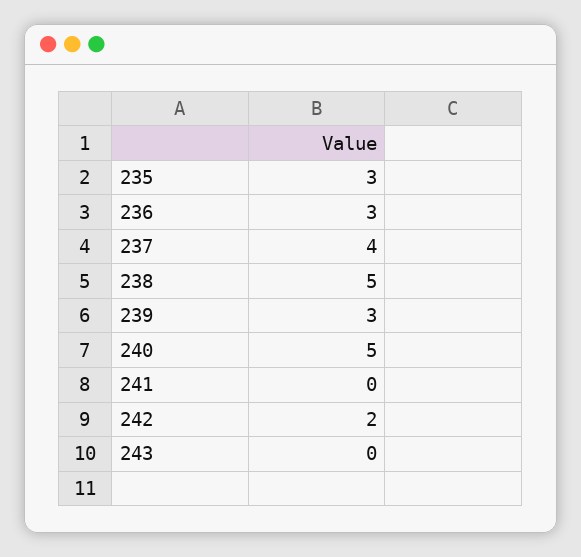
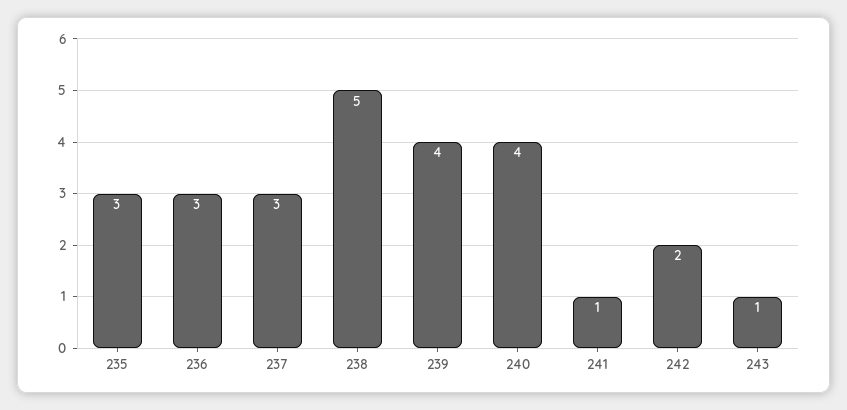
237: 4 -> 3
239: 3 -> 4
240: 5 -> 4
241: 0 -> 1
243: 0 -> 1

